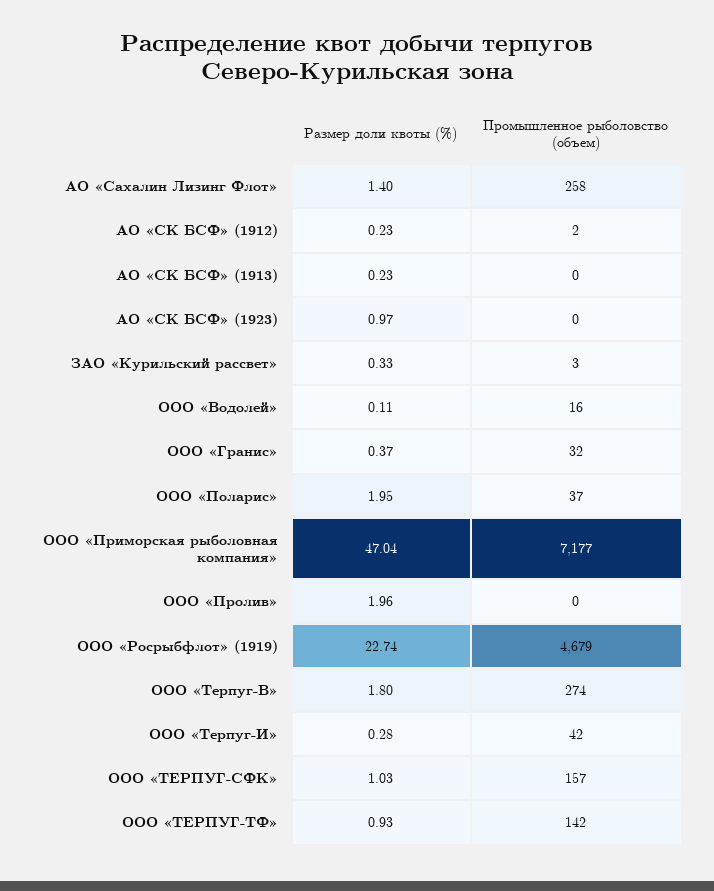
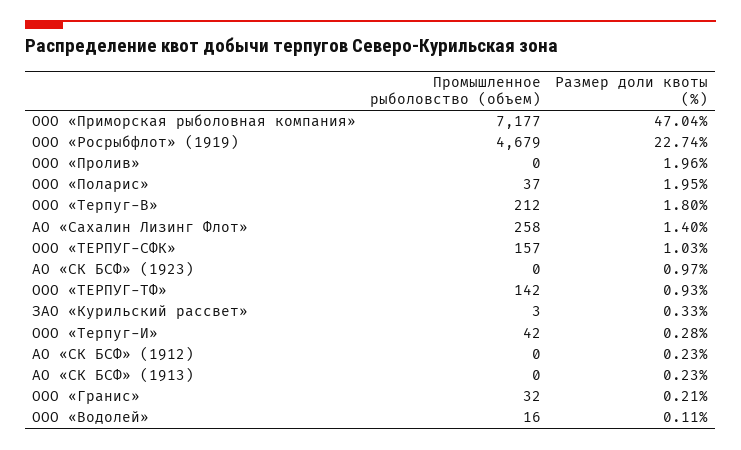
Промышленное рыболовство (объем), АО «СК БСФ» (1912): 2 -> 0
Размер доли квоты (%), ООО «Гранис»: 0.37 -> 0.21
Промышленное рыболовство (объем), ООО «Терпуг-В»: 274 -> 212

